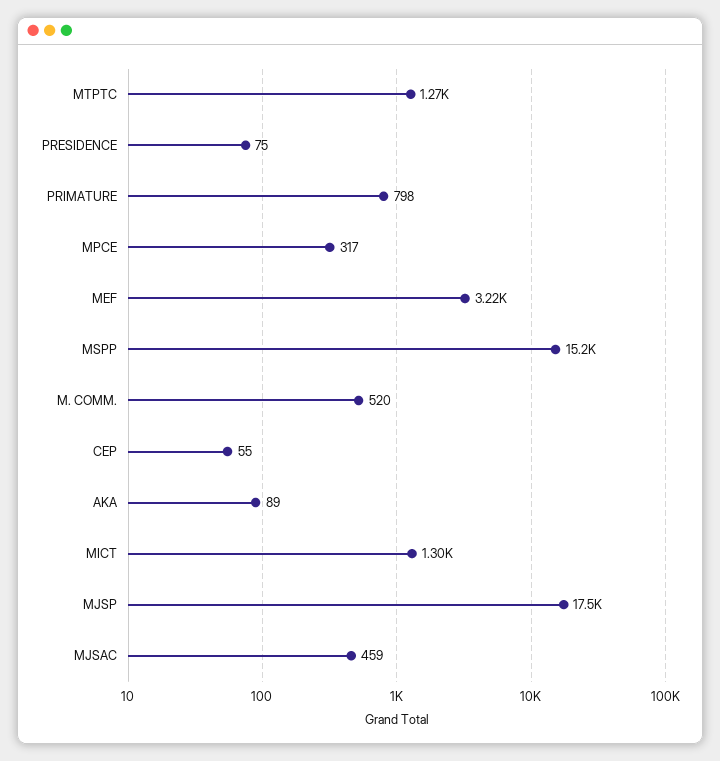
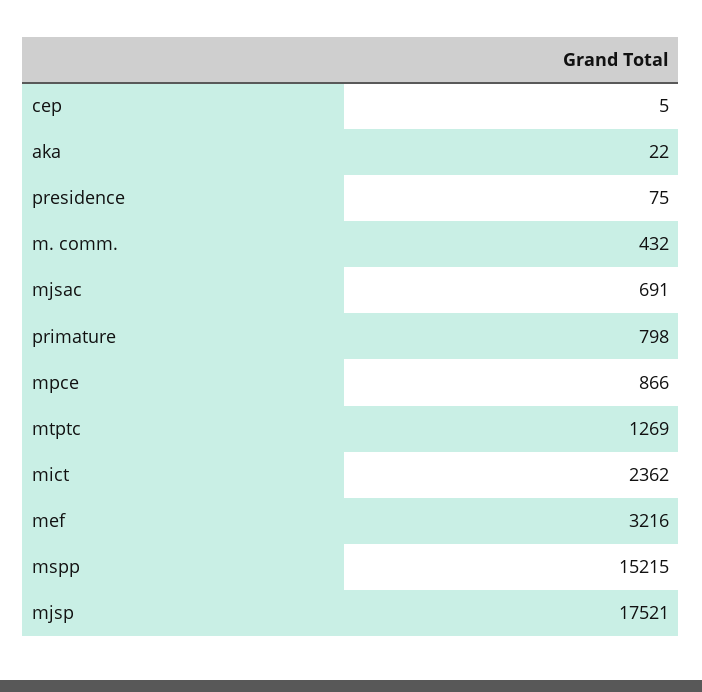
MPCE: 317 -> 866
M. COMM.: 520 -> 432
CEP: 55 -> 5
AKA: 89 -> 22
MICT: 1300 -> 2362
MJSAC: 459 -> 691

